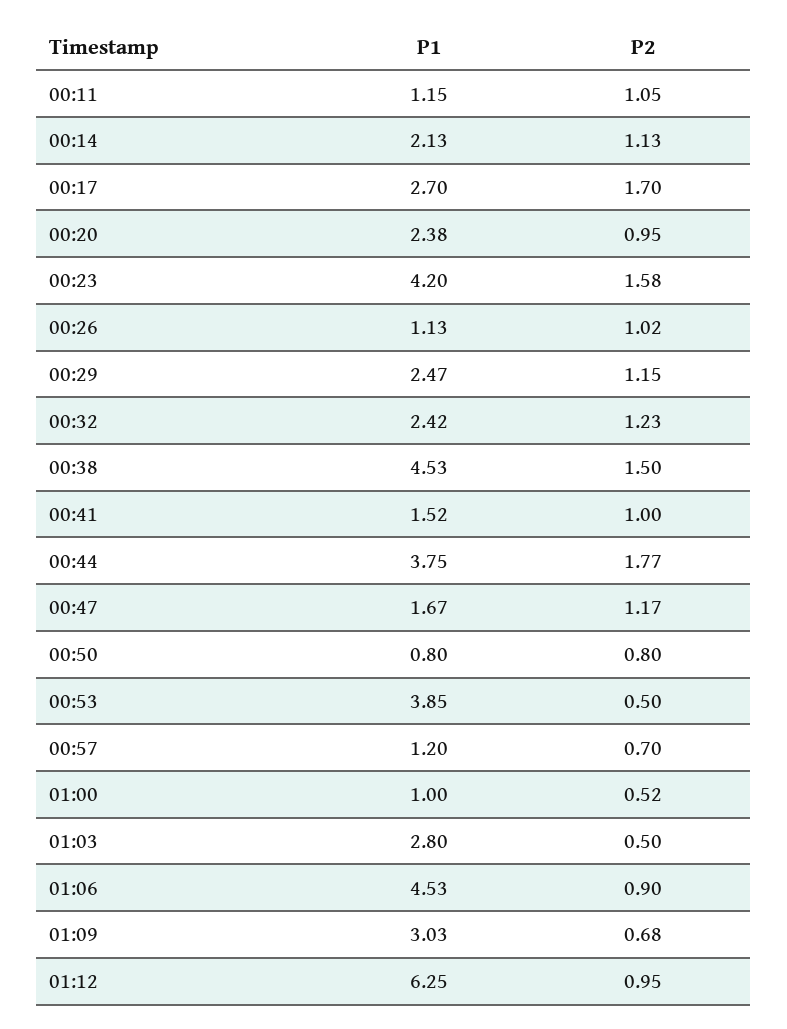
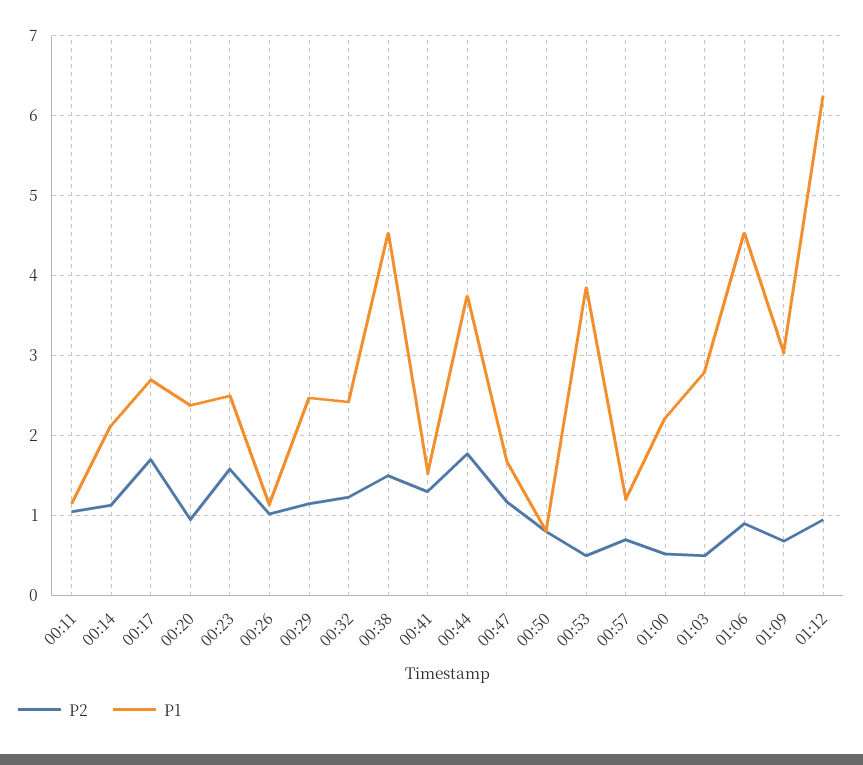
P1, 00:23: 4.2 -> 2.5
P2, 00:41: 1 -> 1.3
P1, 01:00: 1 -> 2.2

